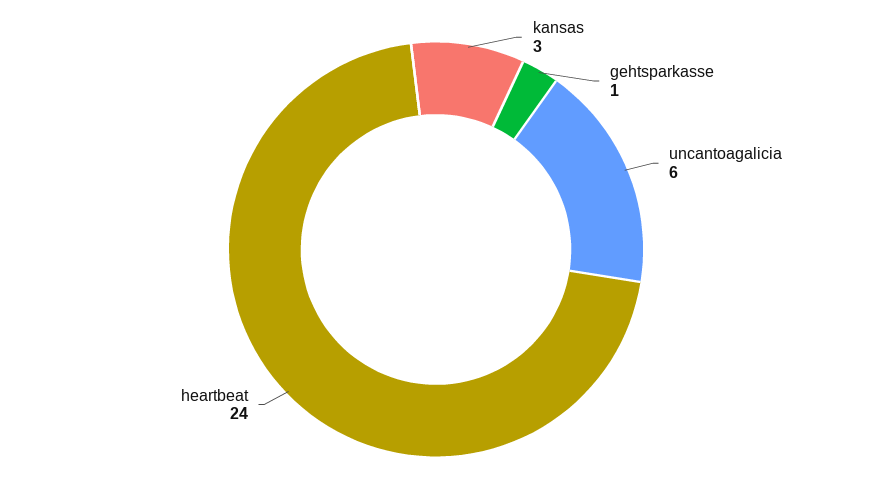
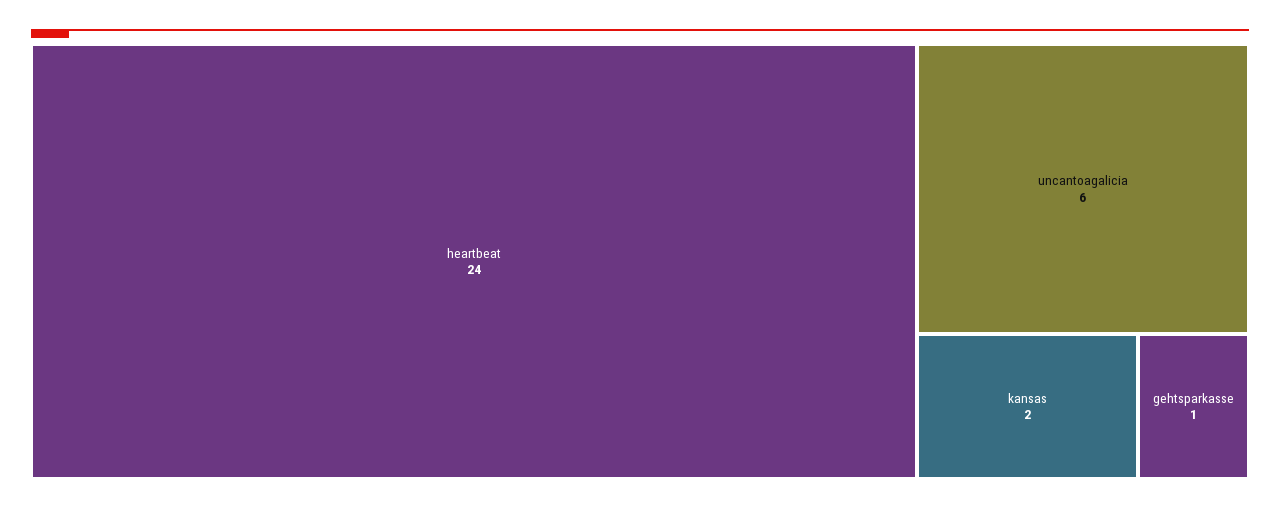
kansas: 3 -> 2

